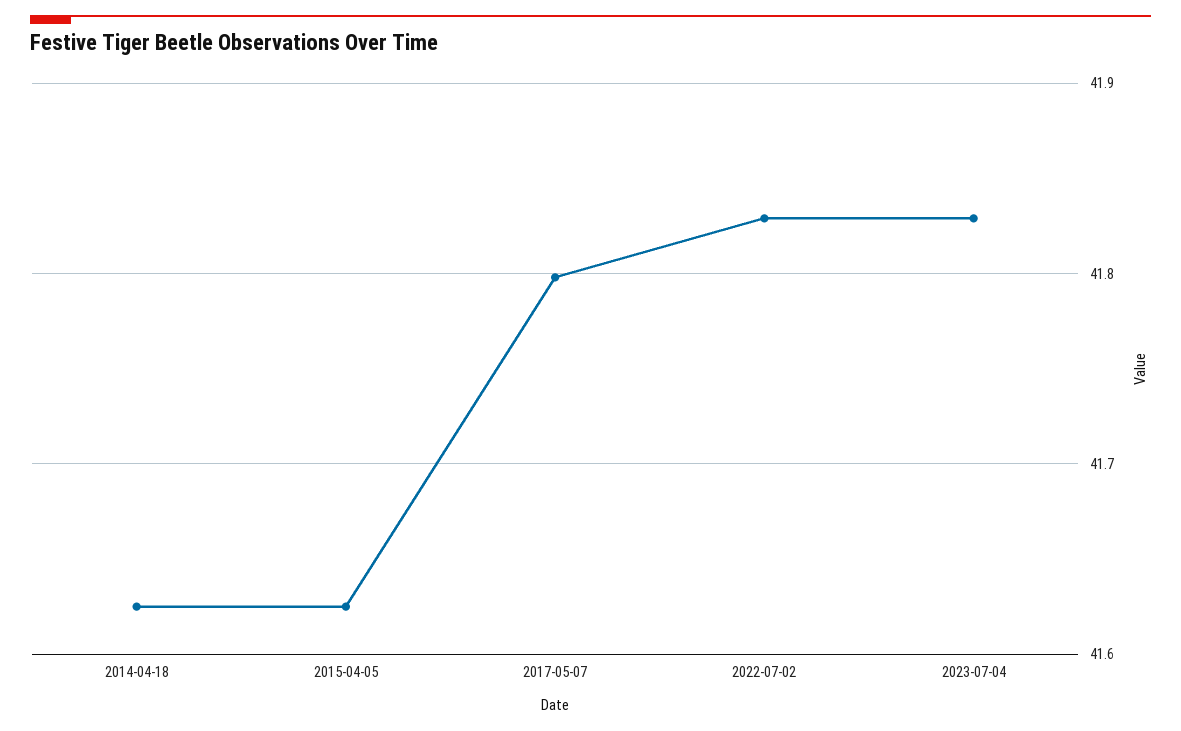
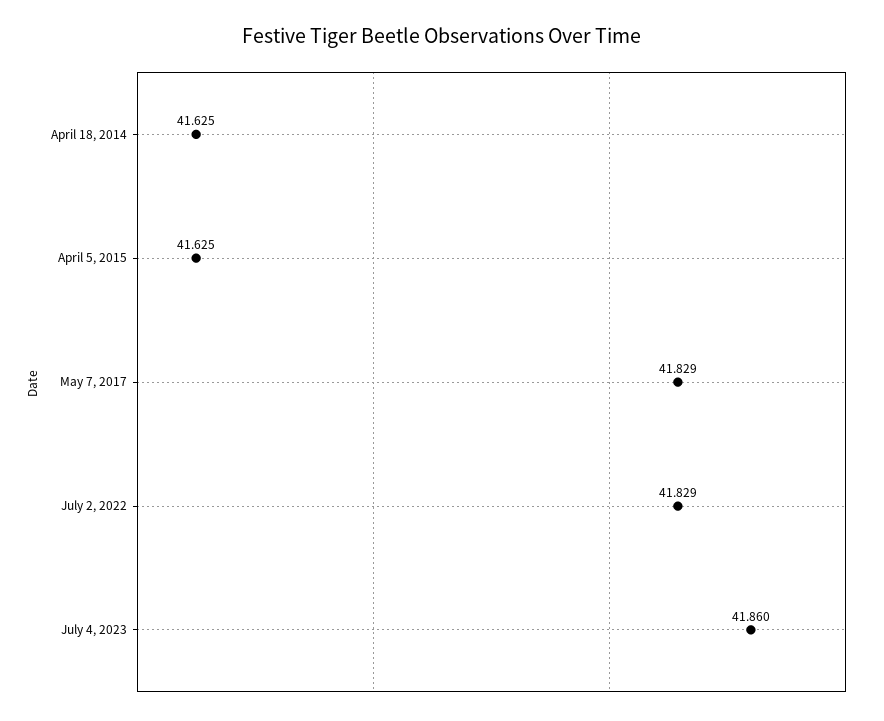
2017-05-07: 41.8 -> 41.829
2023-07-04: 41.83 -> 41.86

